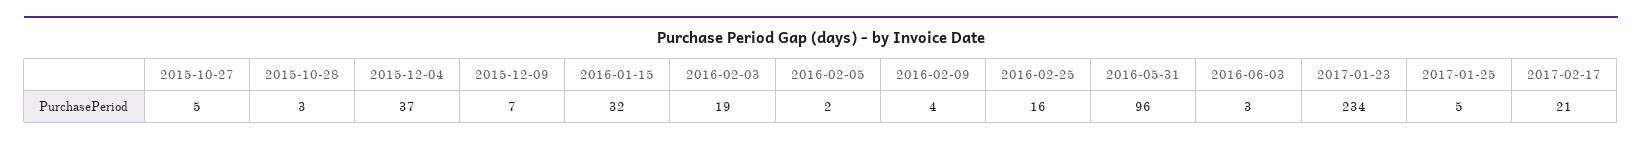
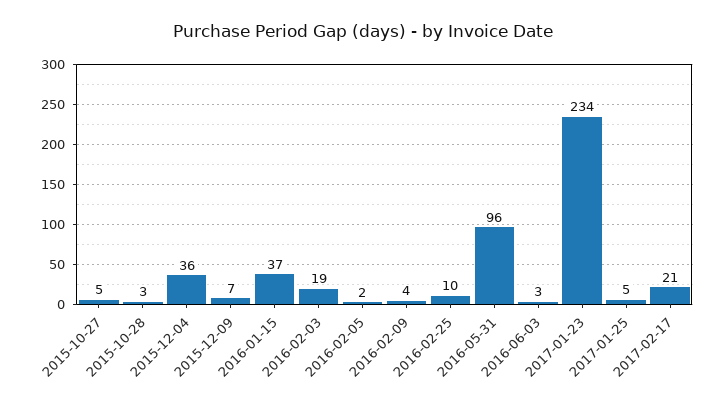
2015-12-04: 37 -> 36
2016-01-15: 32 -> 37
2016-02-25: 16 -> 10

